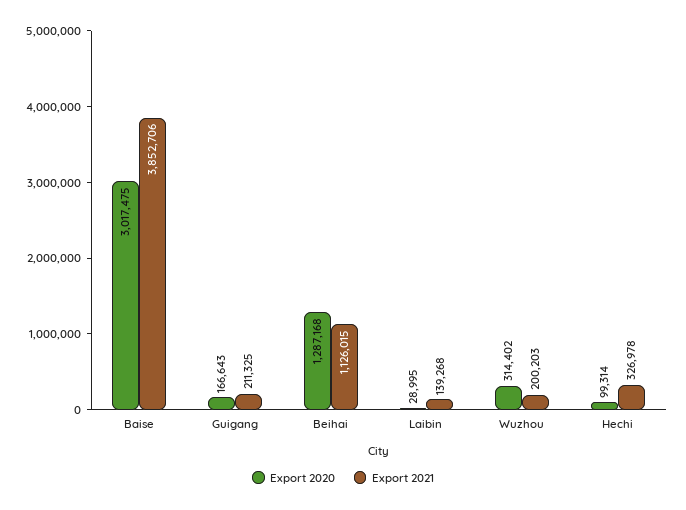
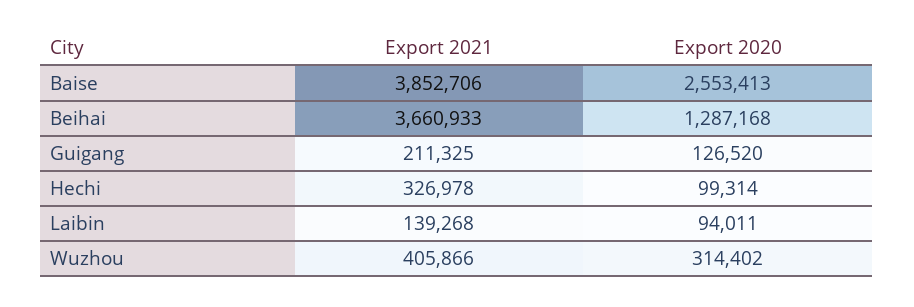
Export 2020, Baise: 3017475 -> 2553413
Export 2020, Guigang: 166643 -> 126520
Export 2021, Beihai: 1126015 -> 3660933
Export 2020, Laibin: 28995 -> 94011
Export 2021, Wuzhou: 200203 -> 405866

